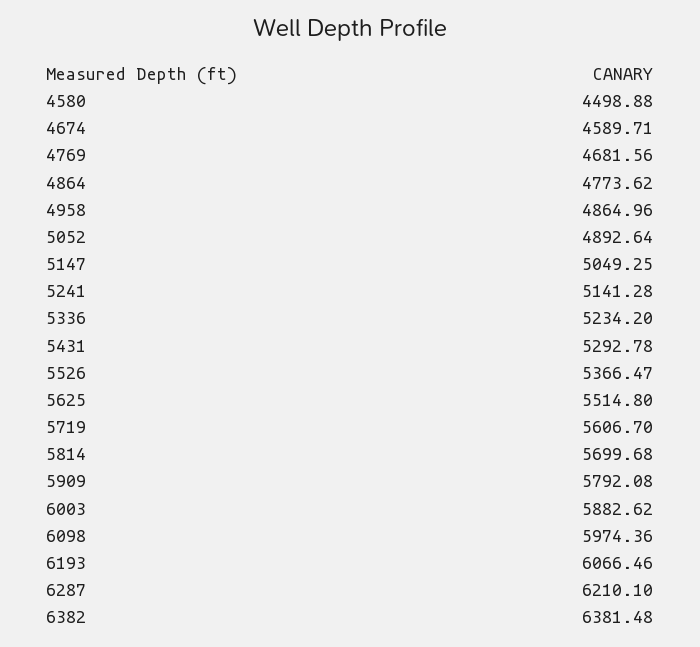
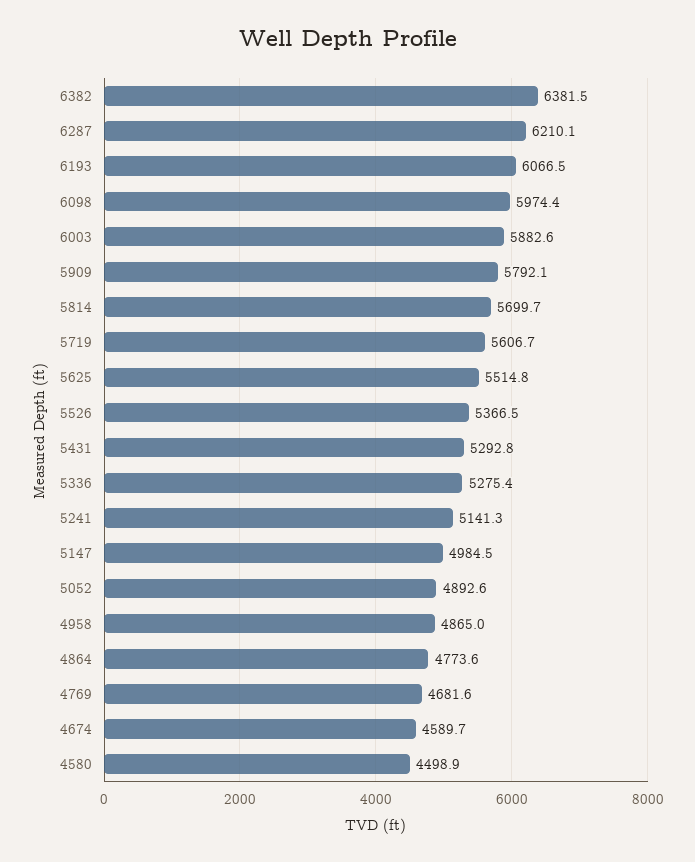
5147: 5049.25 -> 4984.5
5336: 5234.2 -> 5275.4

